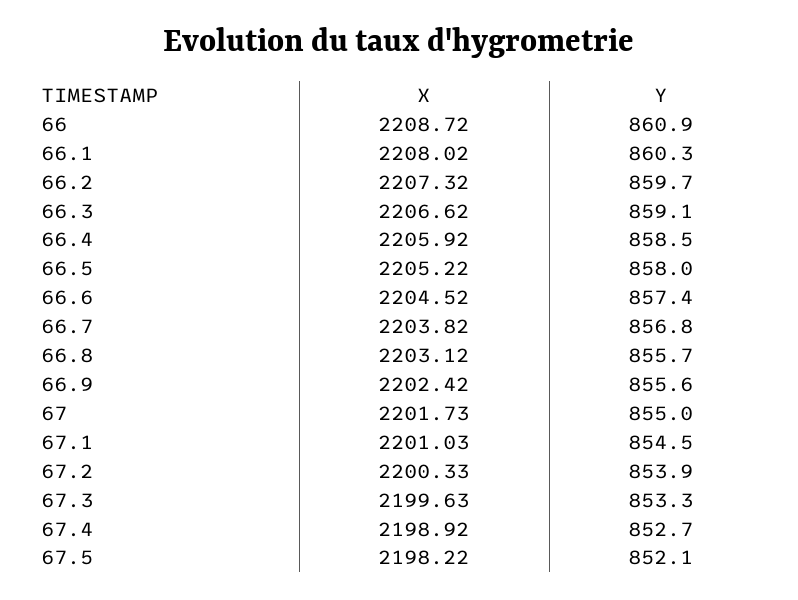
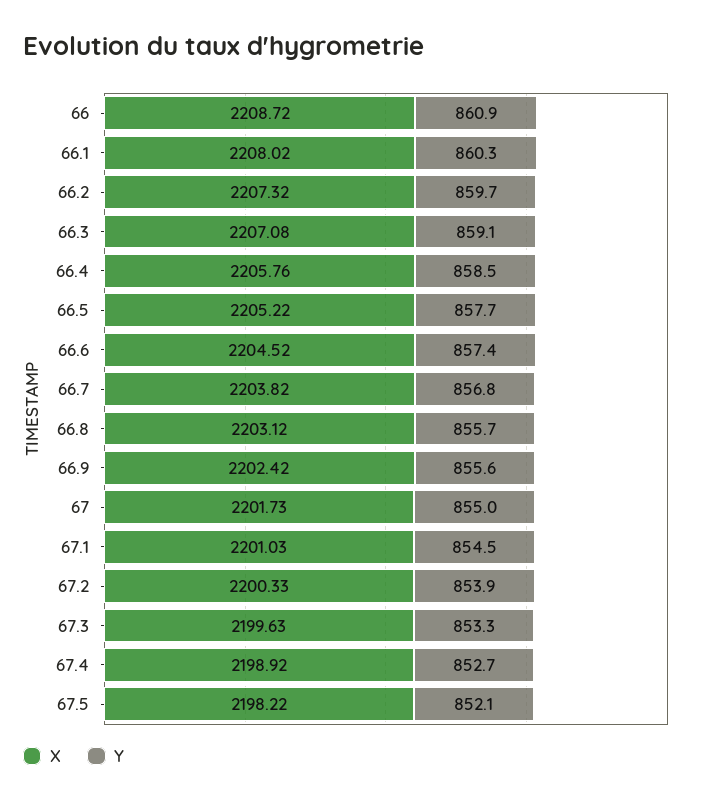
X, 66.3: 2206.62 -> 2207.08
X, 66.4: 2205.92 -> 2205.76
Y, 66.5: 858 -> 857.7

